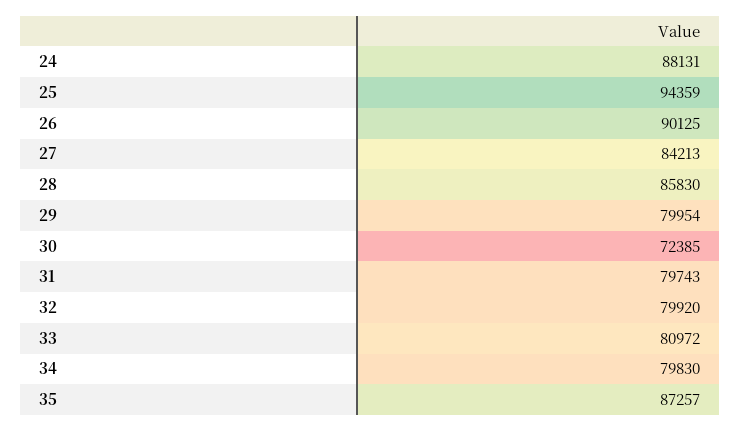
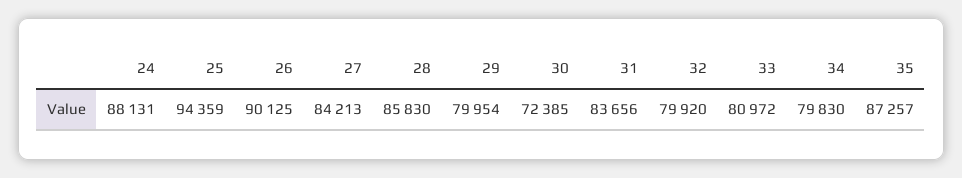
31: 79743 -> 83656

